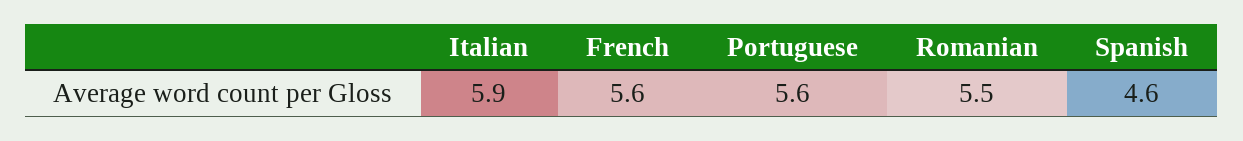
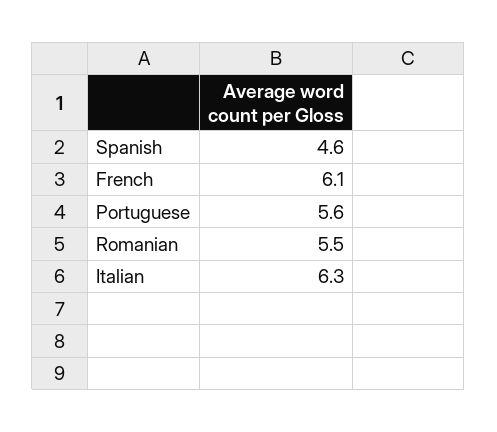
Italian: 5.9 -> 6.3
French: 5.6 -> 6.1

